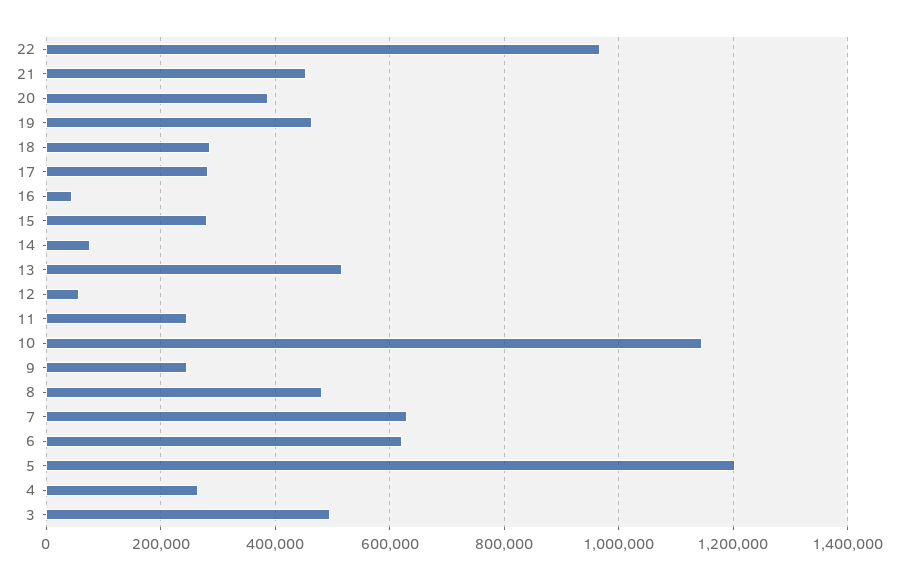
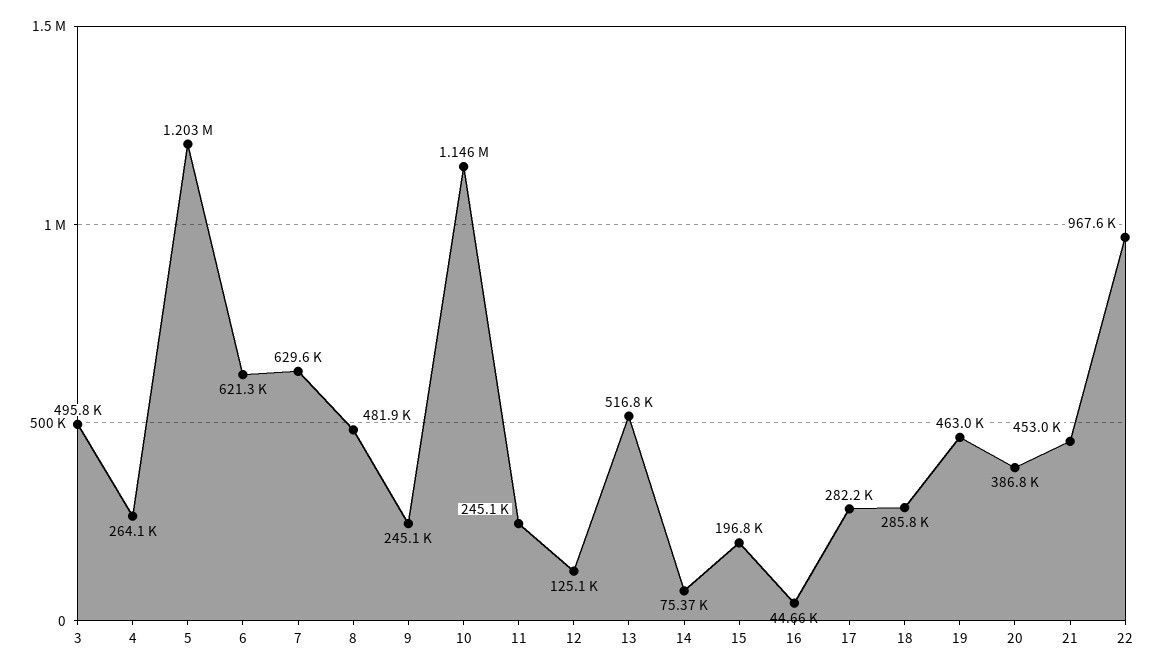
15: 280000 -> 196800
12: 60000 -> 125100

